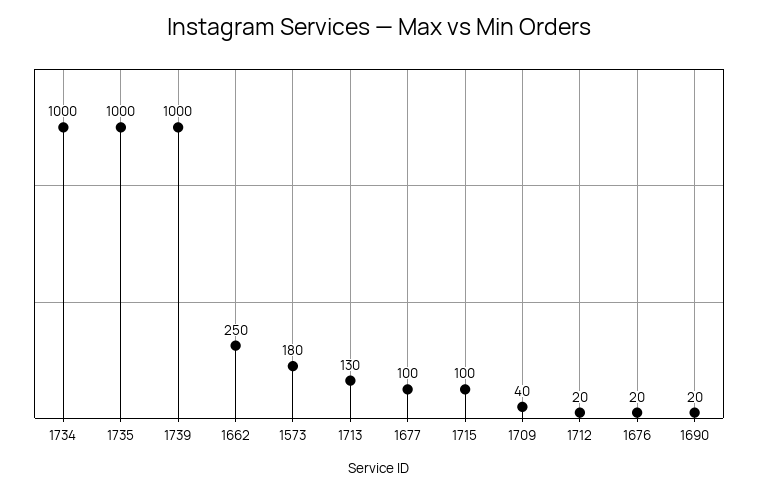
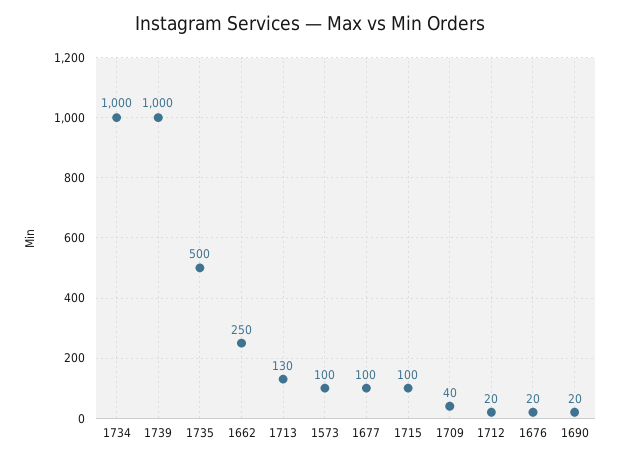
1735: 1000 -> 500
1573: 180 -> 100

